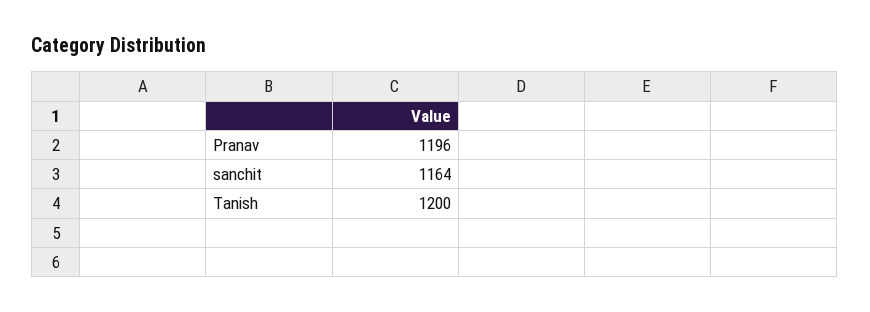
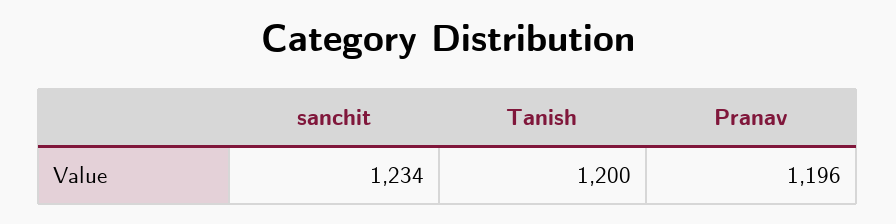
sanchit: 1164 -> 1234

